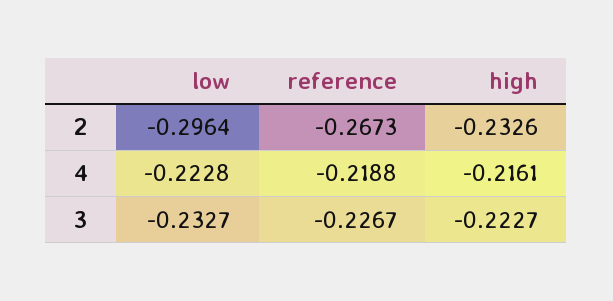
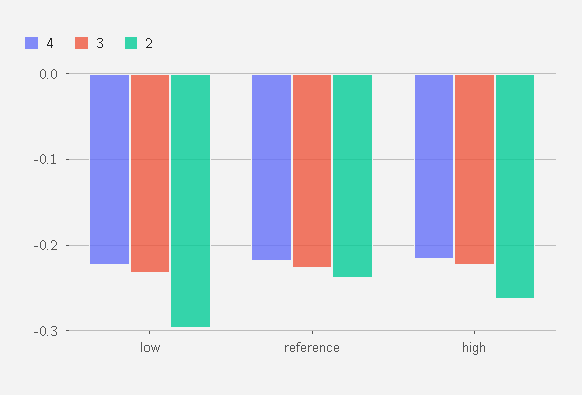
2, reference: -0.2673 -> -0.24
2, high: -0.2326 -> -0.26

